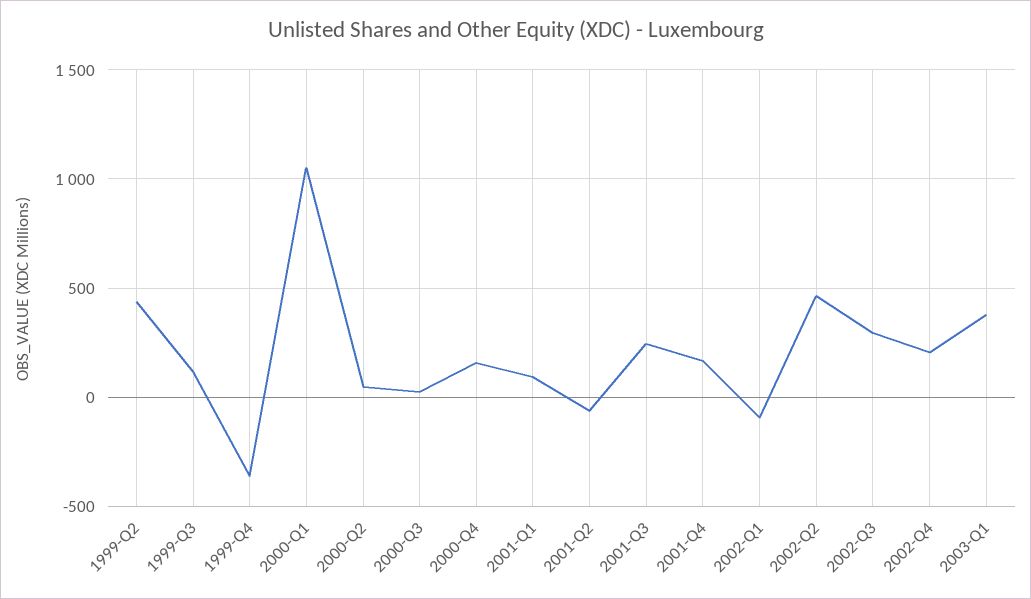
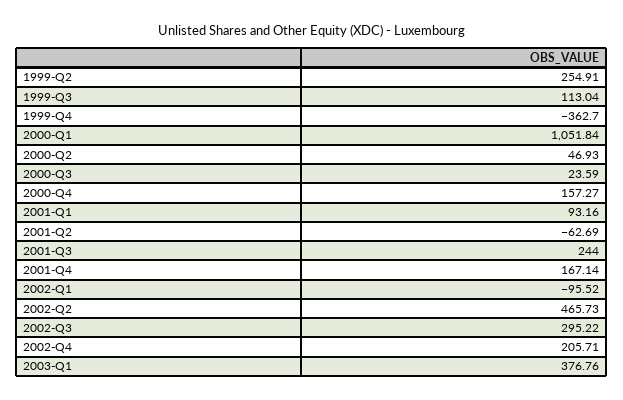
1999-Q2: 450 -> 254.91

